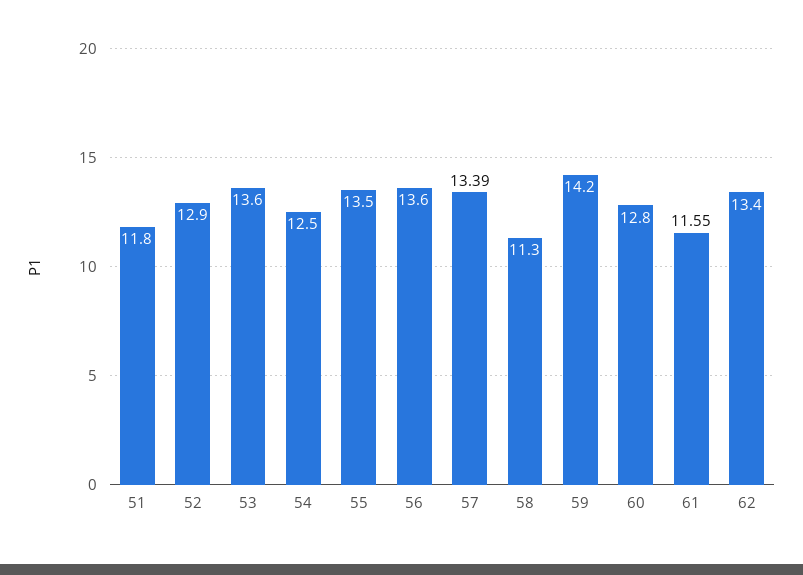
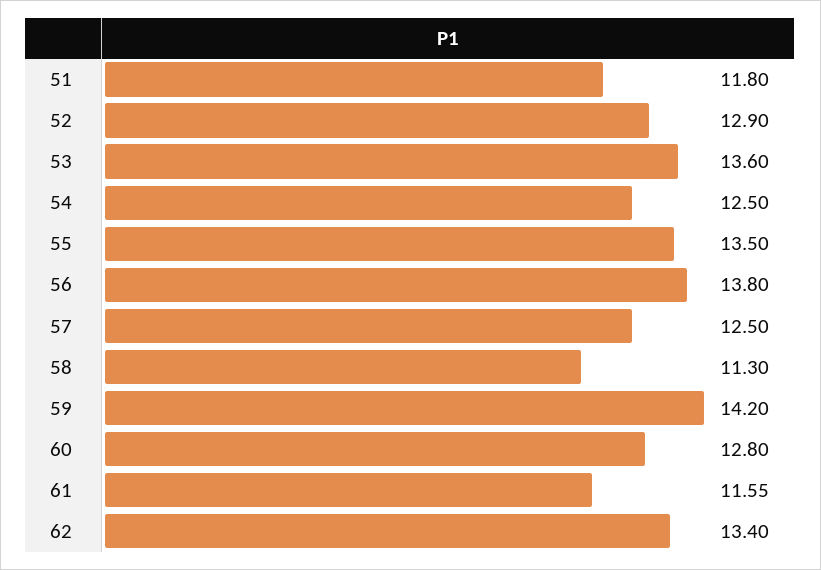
56: 13.6 -> 13.8
57: 13.39 -> 12.5

